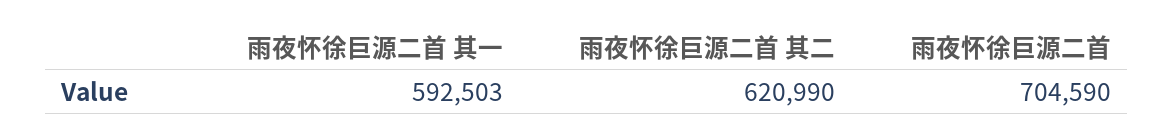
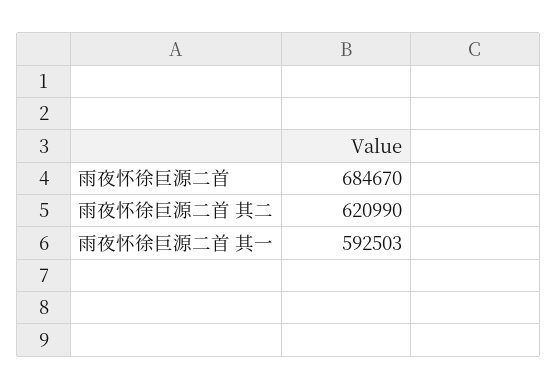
雨夜怀徐巨源二首: 704590 -> 684670

